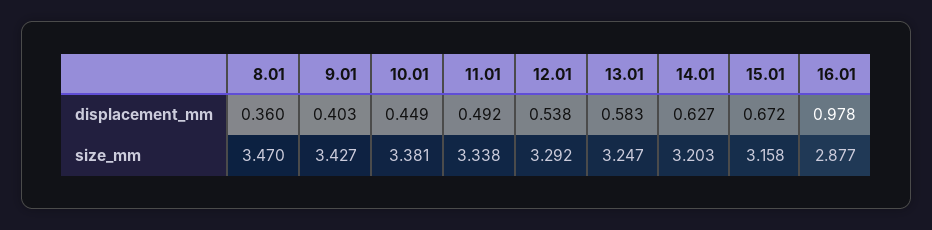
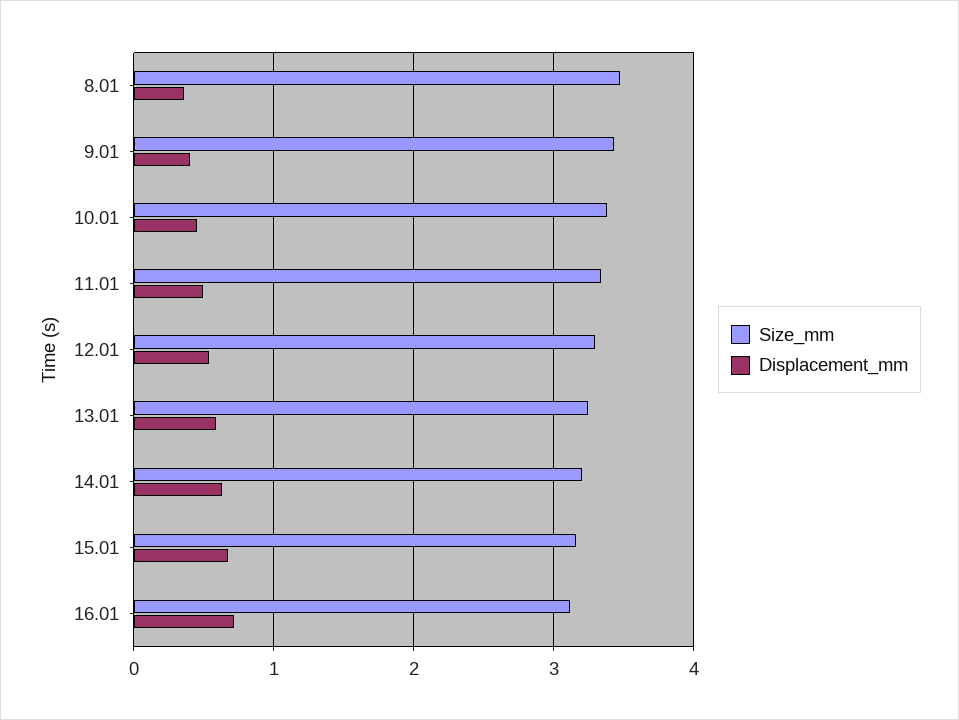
displacement_mm, 16.01: 0.978 -> 0.7
size_mm, 16.01: 2.877 -> 3.1

